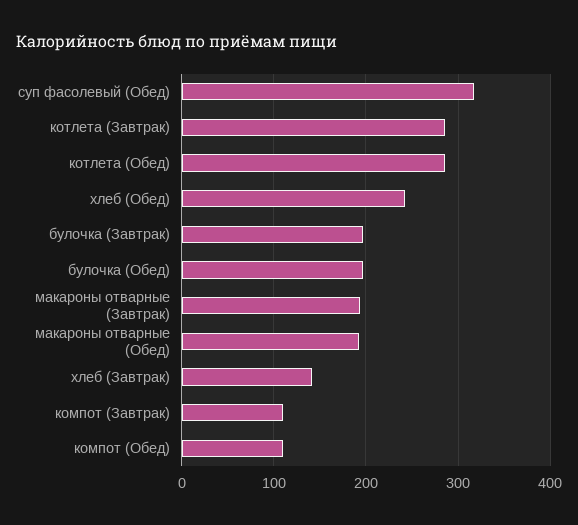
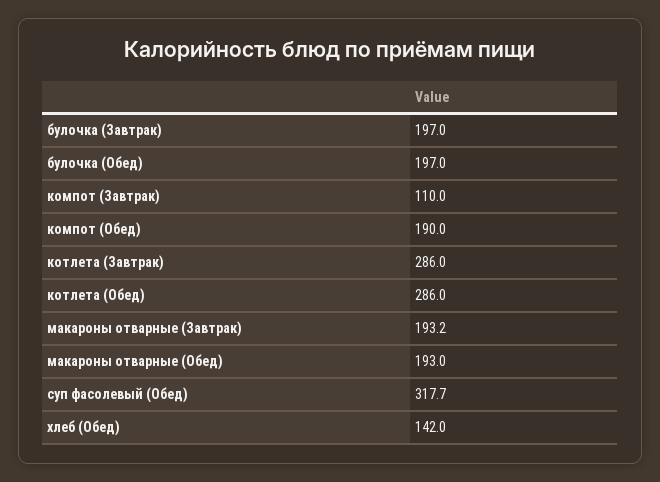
хлеб (Обед): 240 -> 142
хлеб (Завтрак): 140 -> none
компот (Обед): 110 -> 190

